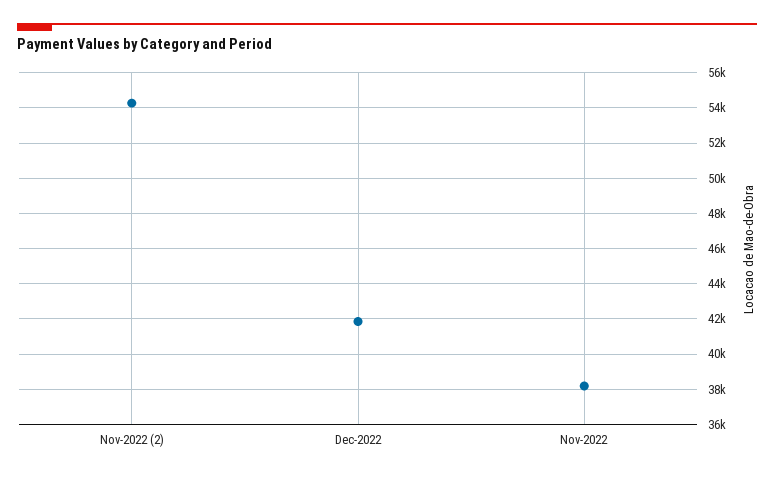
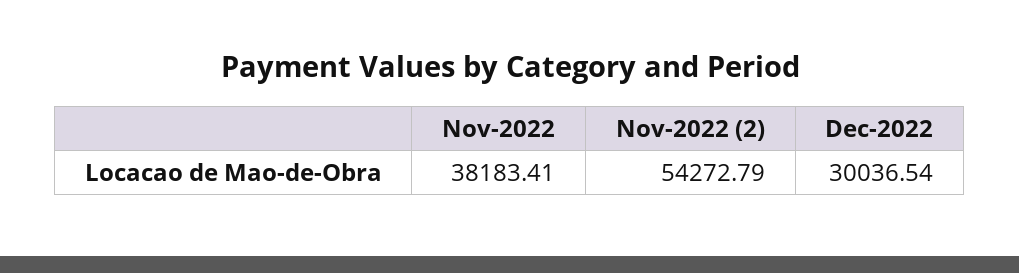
Dec-2022: 42000 -> 30036.54

